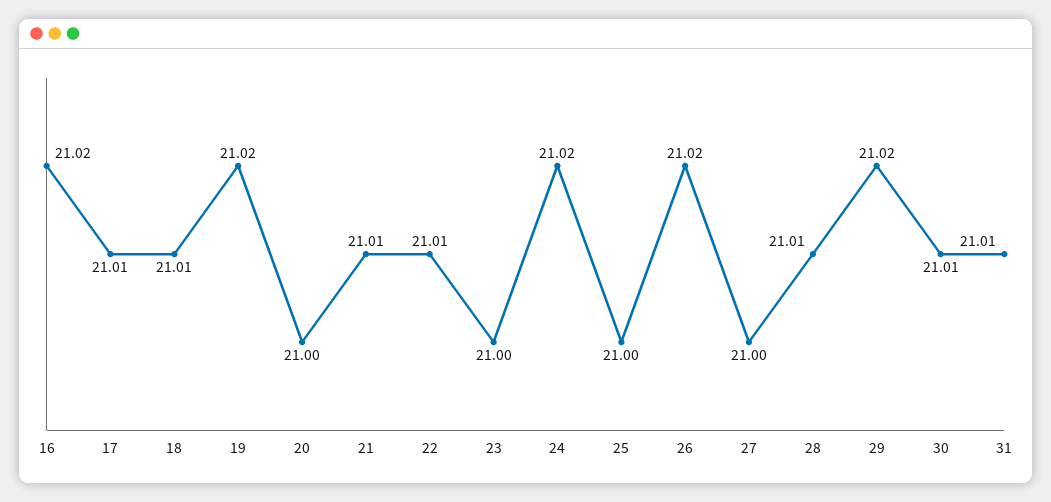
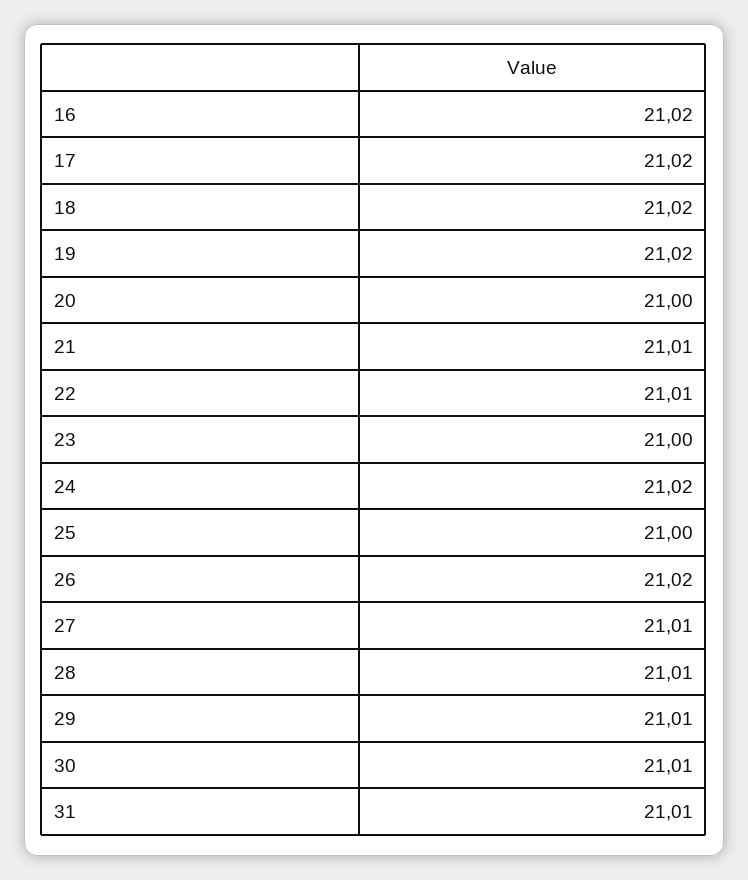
17: 21.01 -> 21.02
18: 21.01 -> 21.02
27: 21 -> 21.01
29: 21.02 -> 21.01

